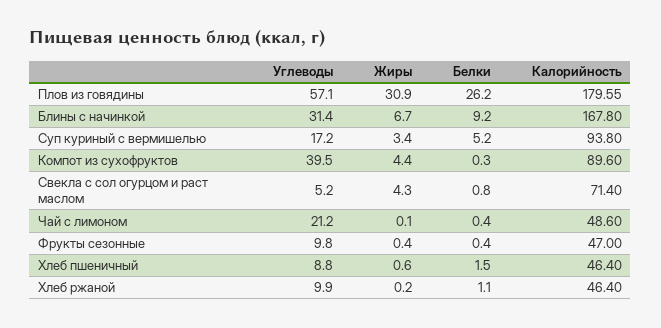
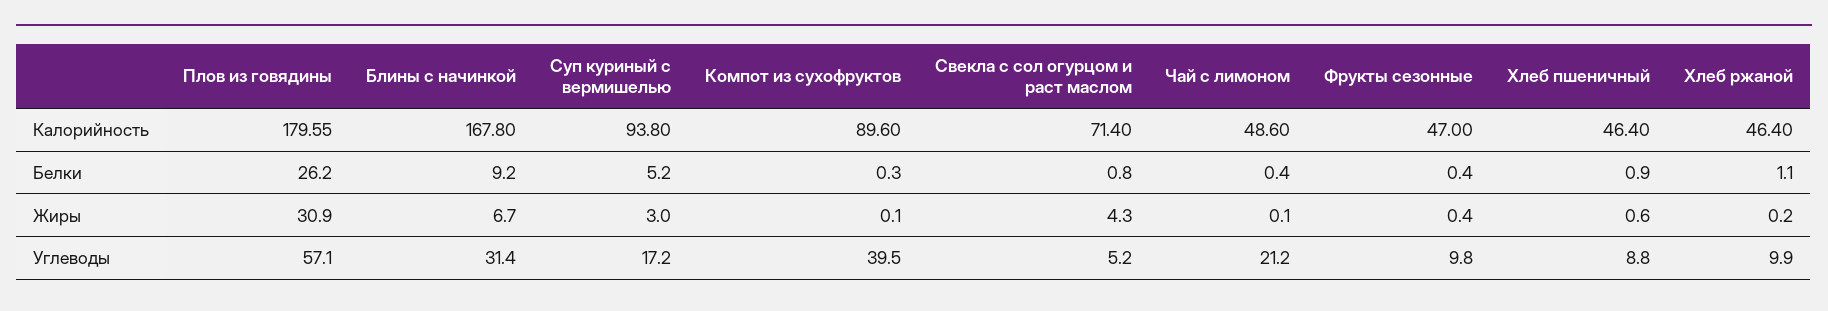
Жиры, Суп куриный с вермишелью: 3.4 -> 3
Жиры, Компот из сухофруктов: 4.4 -> 0.1
Белки, Хлеб пшеничный: 1.5 -> 0.9

